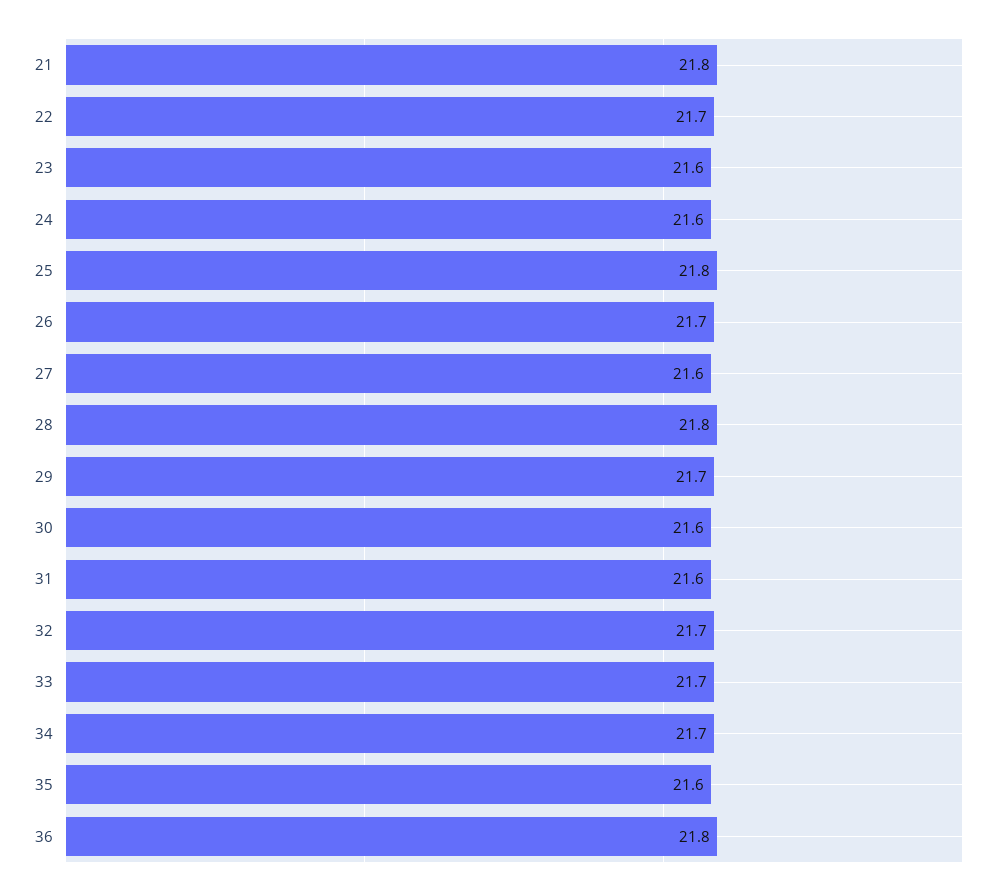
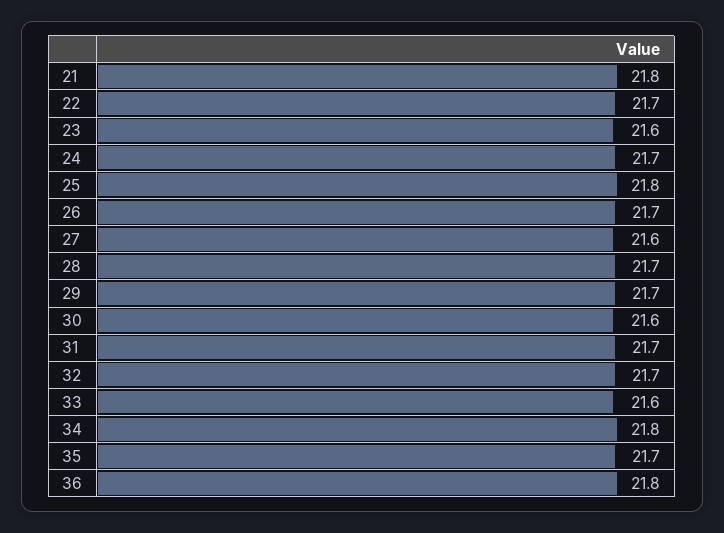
24: 21.6 -> 21.7
28: 21.8 -> 21.7
31: 21.6 -> 21.7
33: 21.7 -> 21.6
34: 21.7 -> 21.8
35: 21.6 -> 21.7

